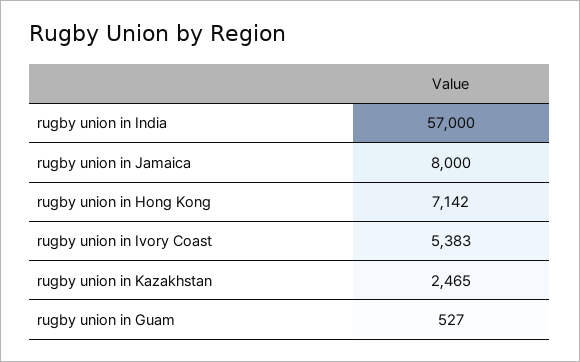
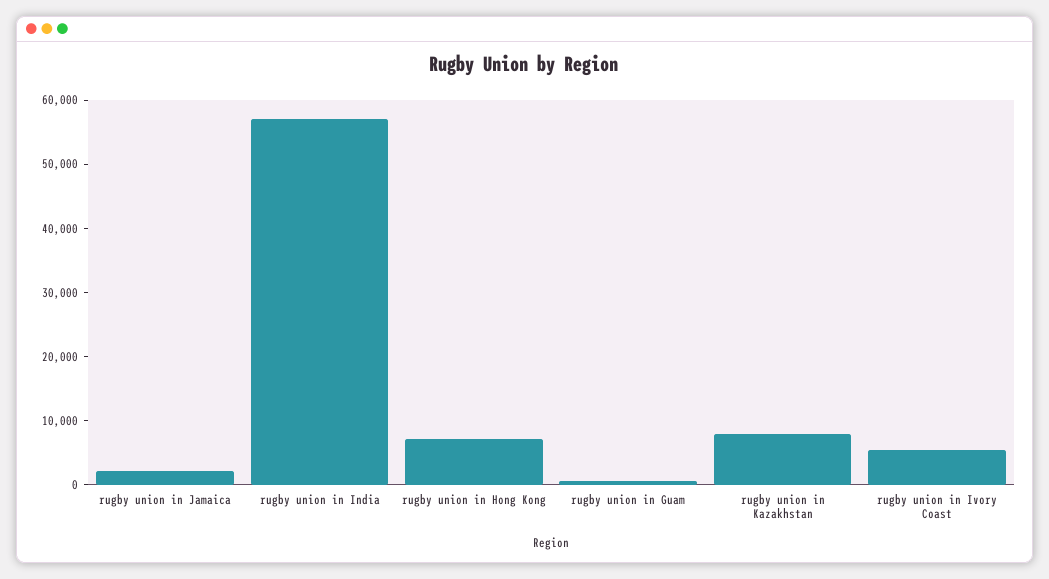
rugby union in Jamaica: 8000 -> 2000
rugby union in Kazakhstan: 2465 -> 8000

